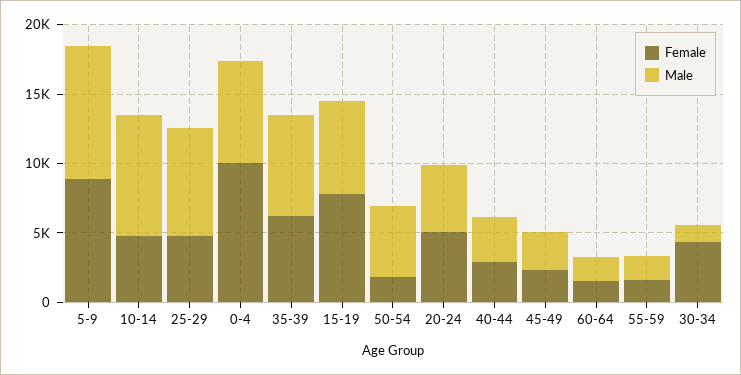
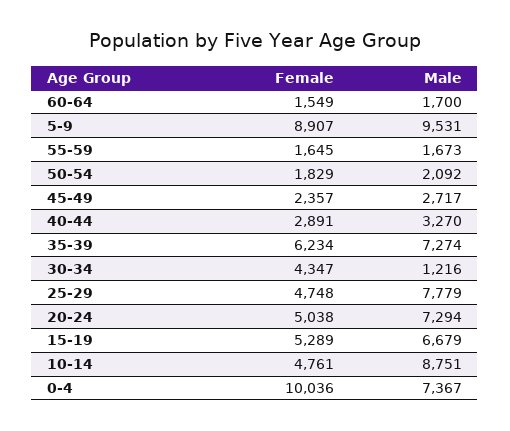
Female, 15-19: 8000 -> 5289
Male, 50-54: 5000 -> 2092
Male, 20-24: 5000 -> 7294

